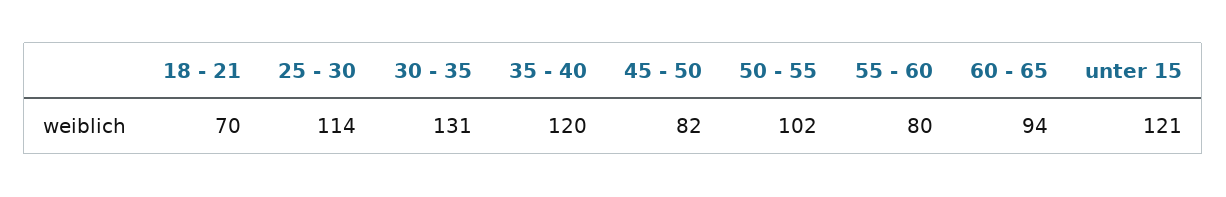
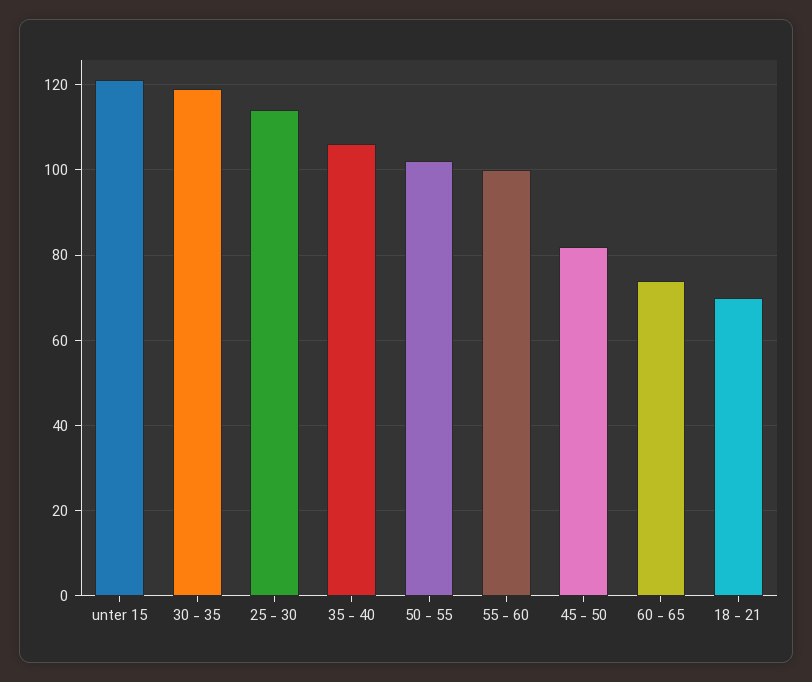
30 - 35: 131 -> 120
35 - 40: 120 -> 105
55 - 60: 80 -> 100
60 - 65: 94 -> 75

